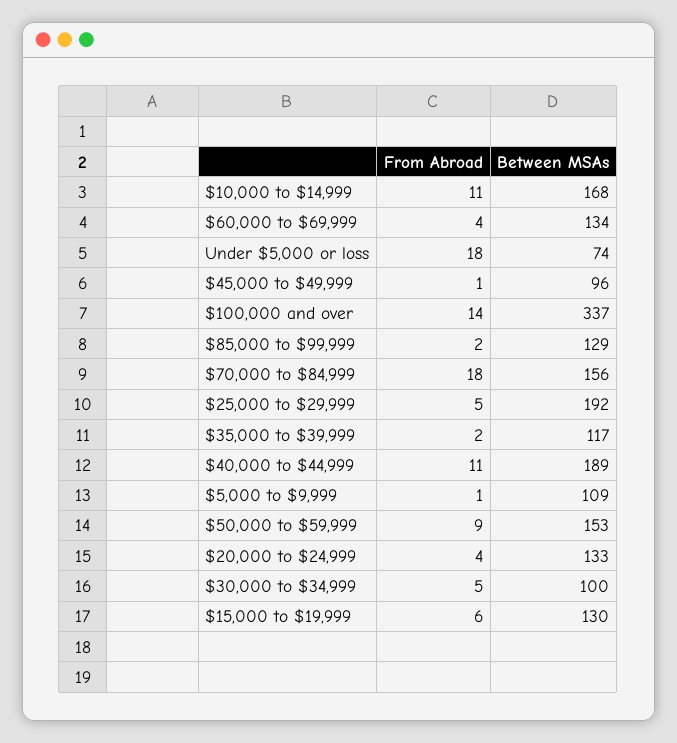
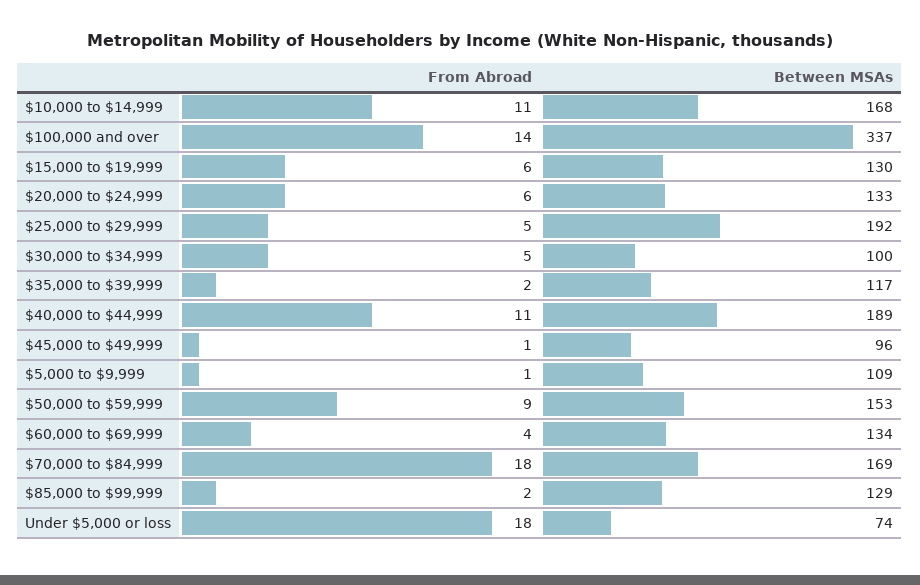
Between MSAs, $70,000 to $84,999: 156 -> 169
From Abroad, $20,000 to $24,999: 4 -> 6

